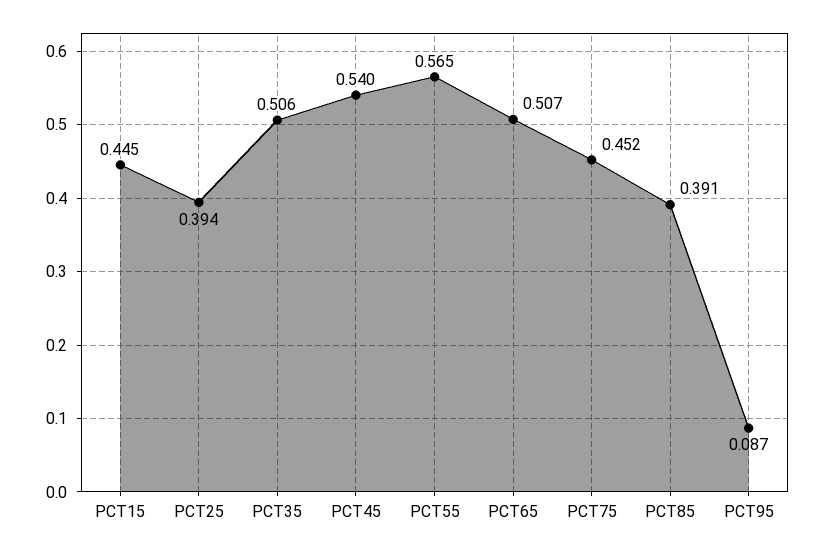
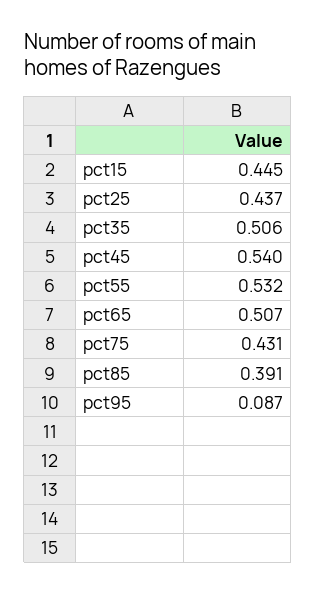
PCT25: 0.394 -> 0.437
PCT55: 0.565 -> 0.532
PCT75: 0.452 -> 0.431

